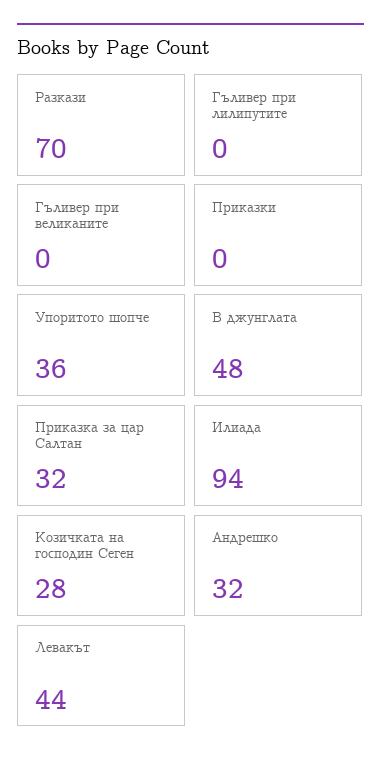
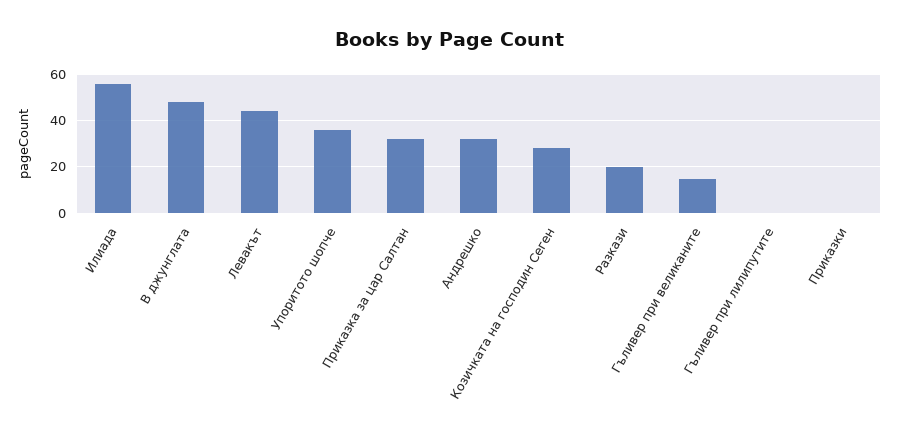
Разкази: 70 -> 20
Гъливер при великаните: 0 -> 15
Илиада: 94 -> 55

